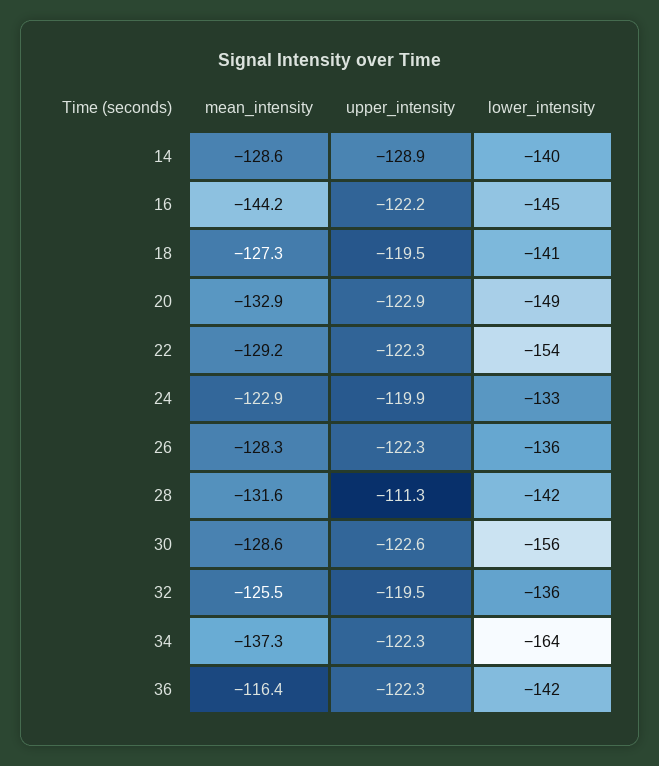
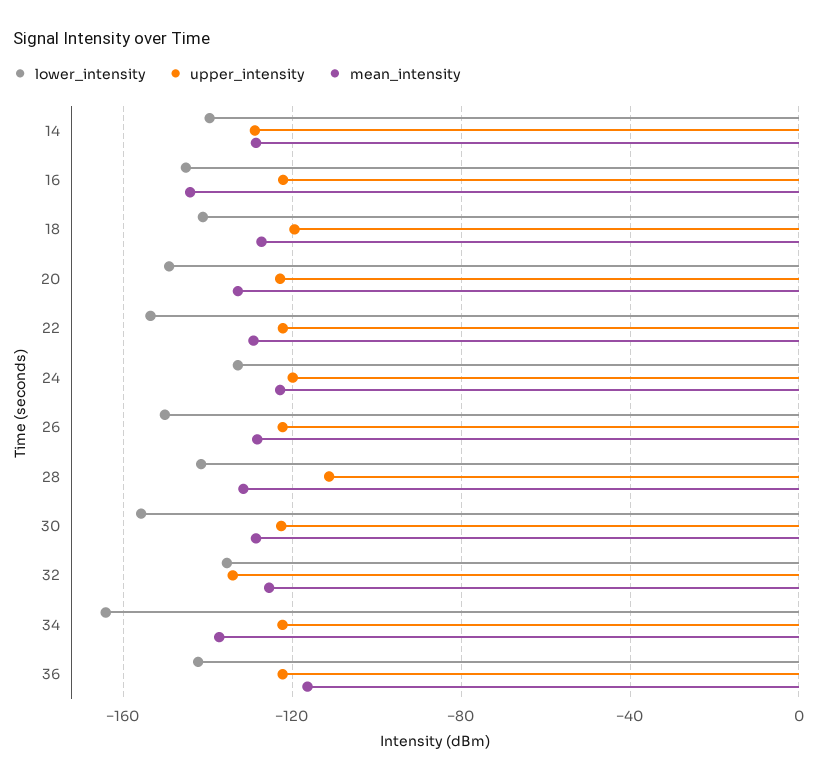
lower_intensity, 26: -136 -> -150
upper_intensity, 32: -119.5 -> -135

